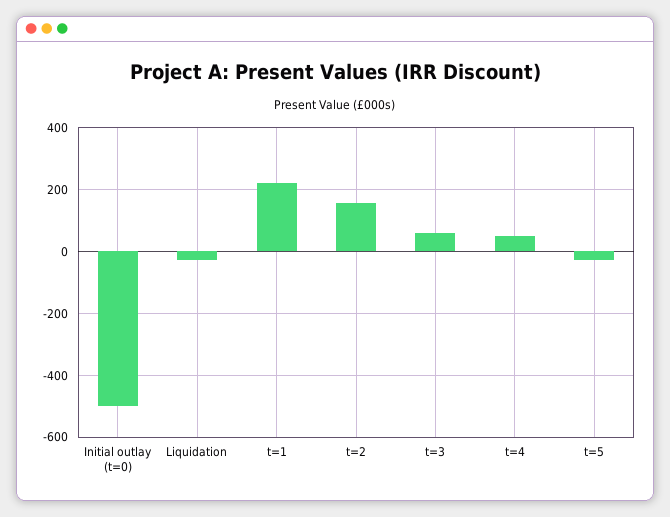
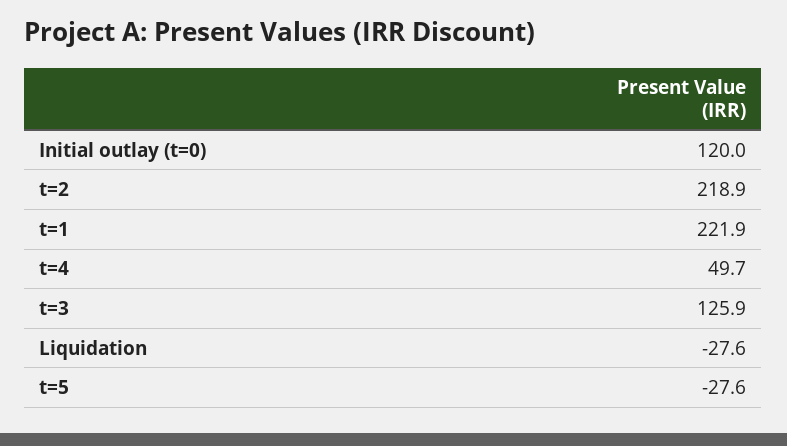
Initial outlay (t=0): -500 -> 120
t=2: 160 -> 218.9
t=3: 60 -> 125.9

